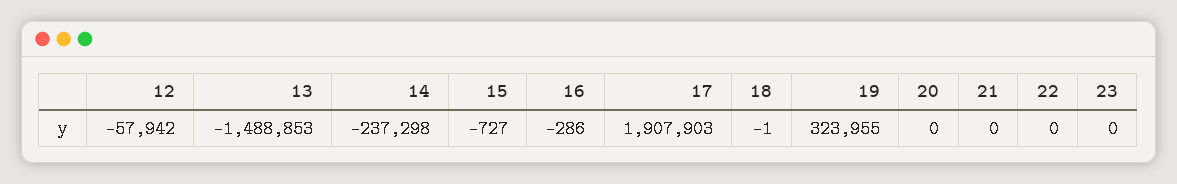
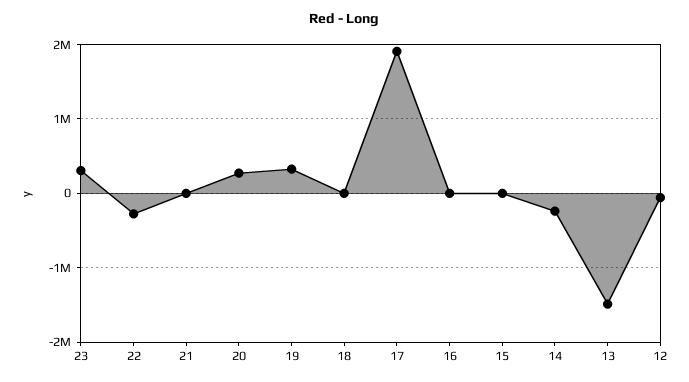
20: 0 -> 300000
22: 0 -> -300000
23: 0 -> 300000

